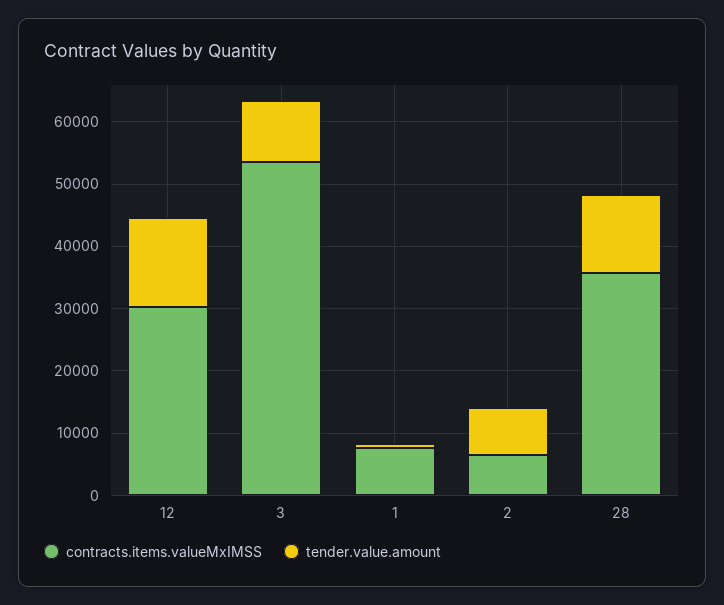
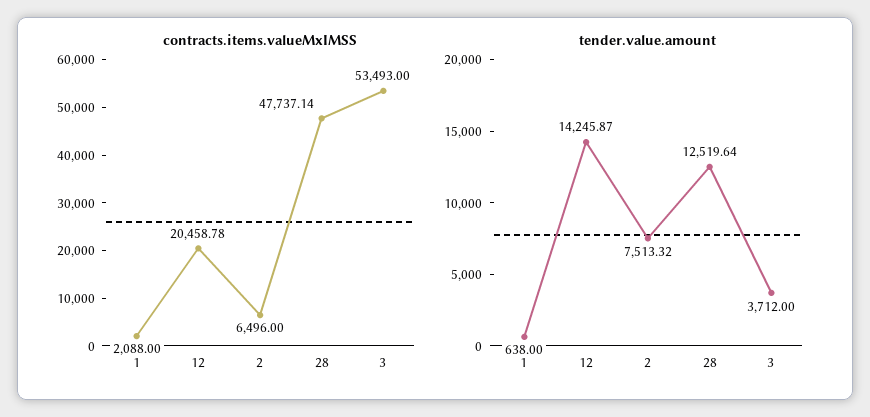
contracts.items.valueMxIMSS, 12: 30000 -> 20458.78
tender.value.amount, 3: 10000 -> 3712
contracts.items.valueMxIMSS, 1: 8000 -> 2088
contracts.items.valueMxIMSS, 28: 36000 -> 47737.14

